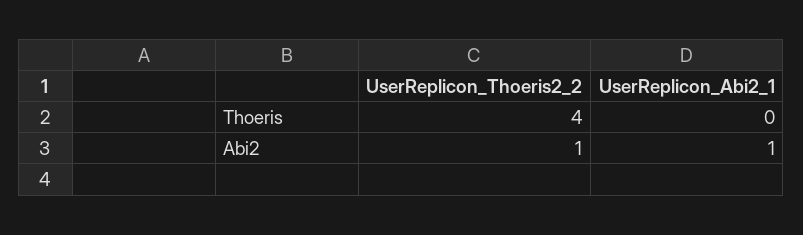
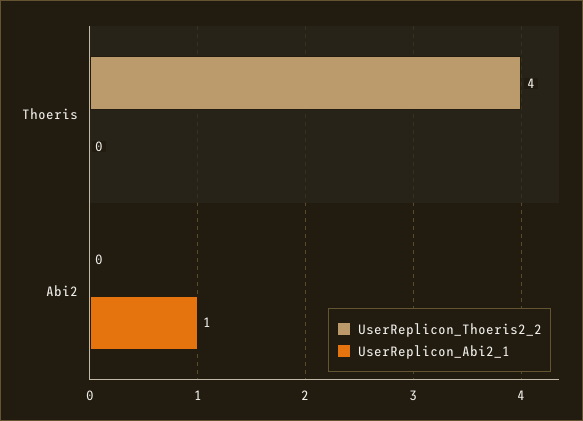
UserReplicon_Thoeris2_2, Abi2: 1 -> 0

